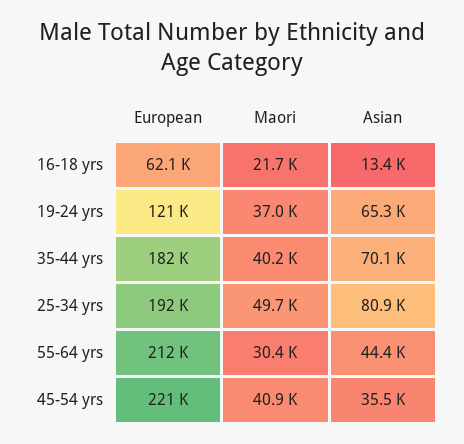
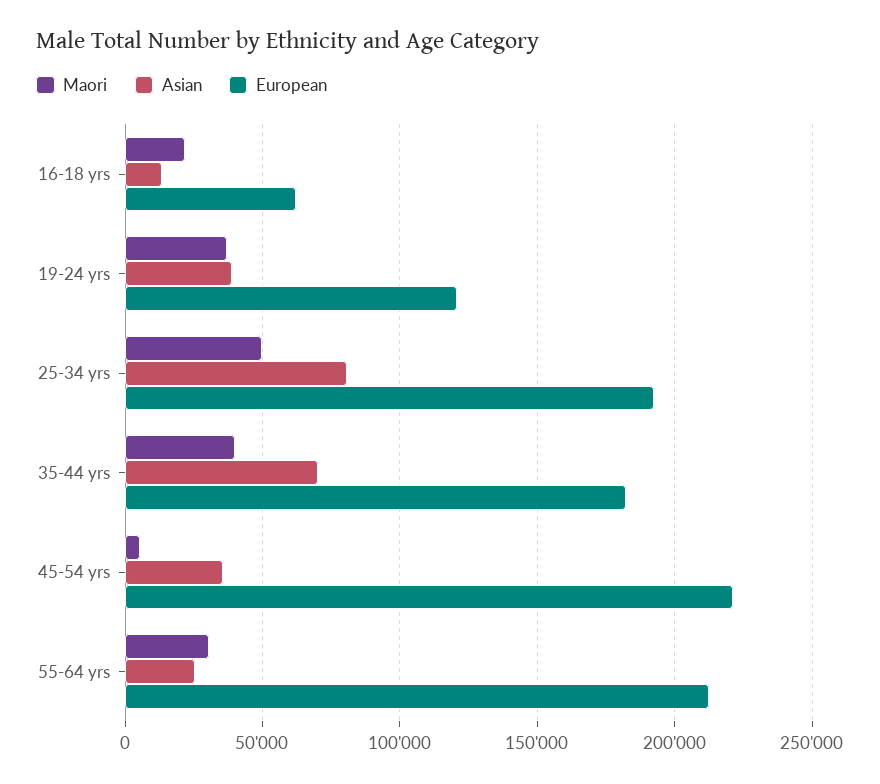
Asian, 19-24 yrs: 65300 -> 40000
Asian, 55-64 yrs: 44400 -> 25000
Maori, 45-54 yrs: 40900 -> 5000

